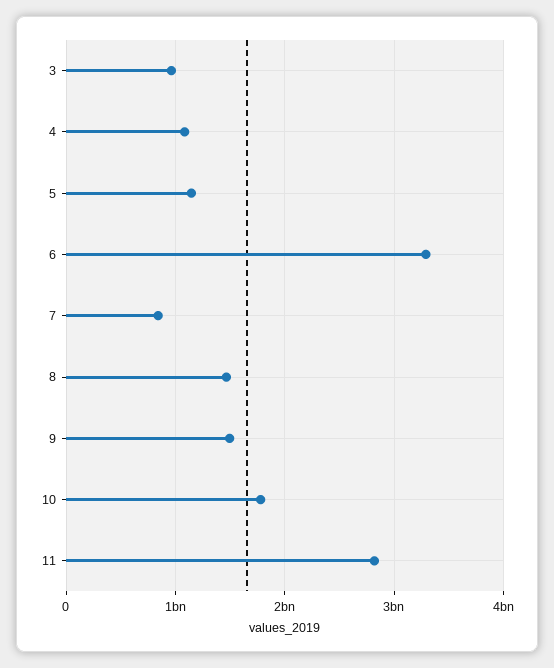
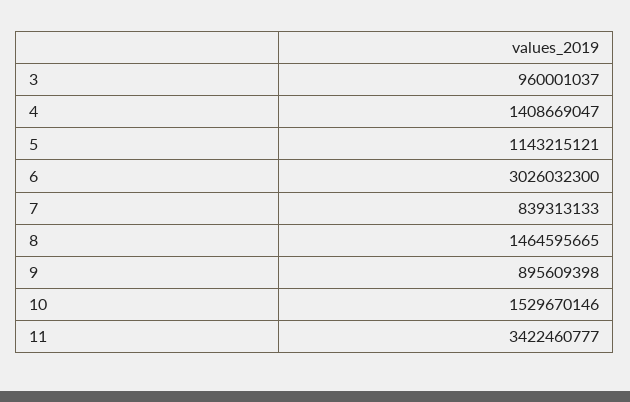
4: 1100000000 -> 1408669047
6: 3300000000 -> 3026032300
9: 1500000000 -> 895609398
10: 1800000000 -> 1529670146
11: 2800000000 -> 3422460777

